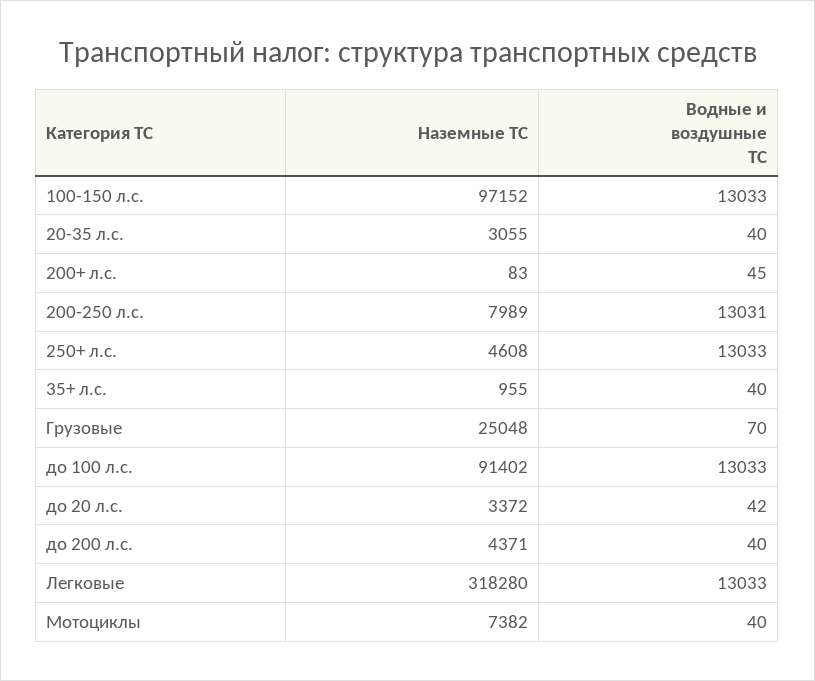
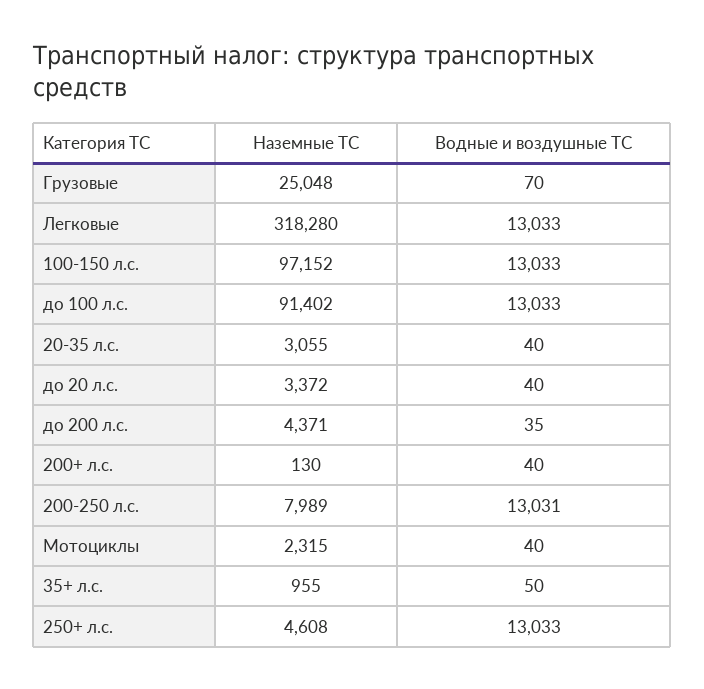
Наземные ТС, 200+ л.с.: 83 -> 130
Водные и воздушные ТС, 200+ л.с.: 45 -> 40
Водные и воздушные ТС, 35+ л.с.: 40 -> 50
Водные и воздушные ТС, до 20 л.с.: 42 -> 40
Водные и воздушные ТС, до 200 л.с.: 40 -> 35
Наземные ТС, Мотоциклы: 7382 -> 2315

